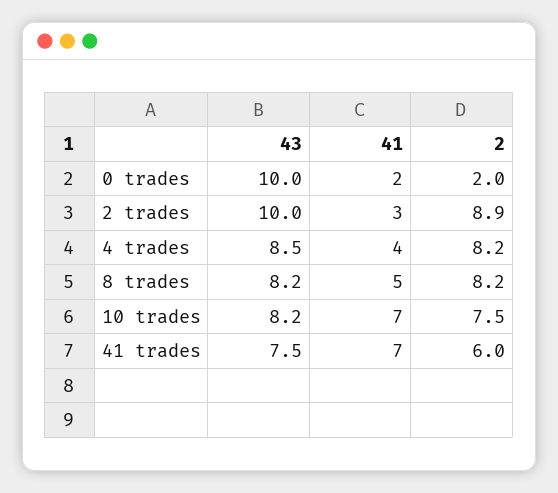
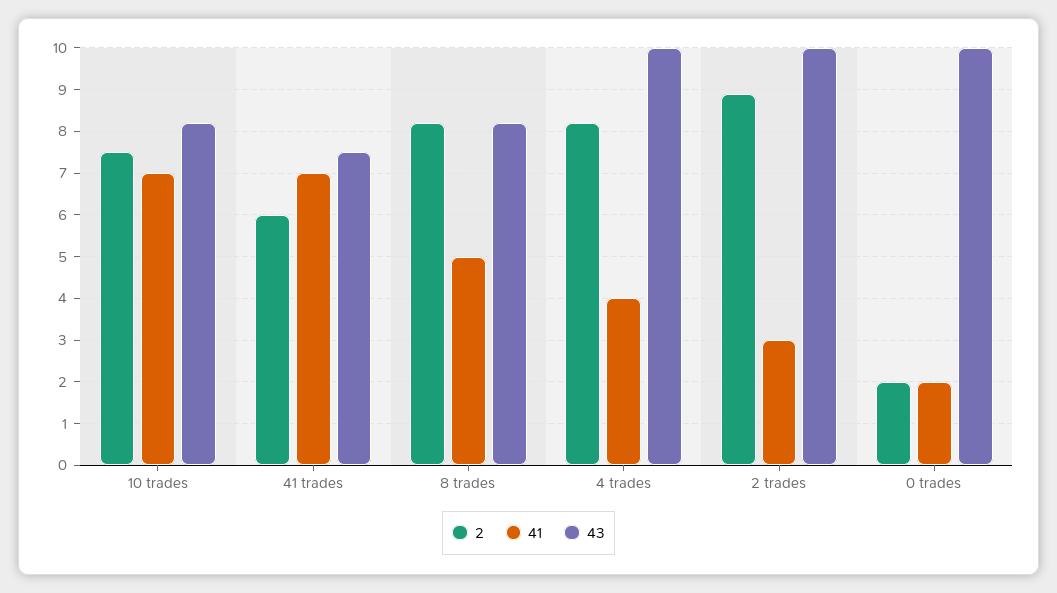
43, 4 trades: 8.5 -> 10

